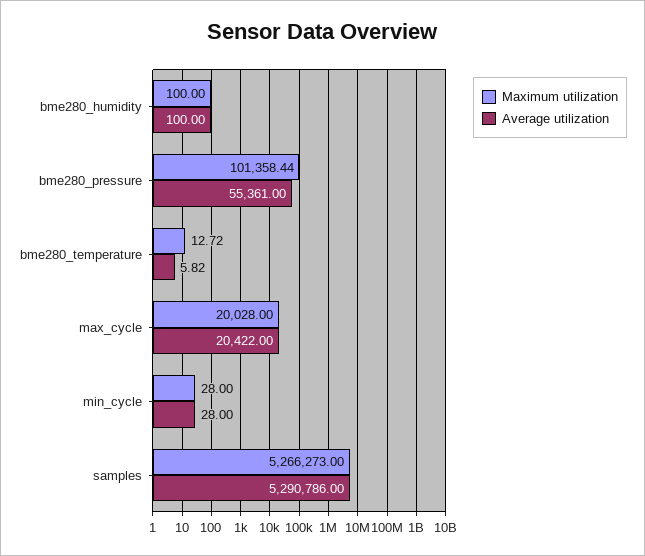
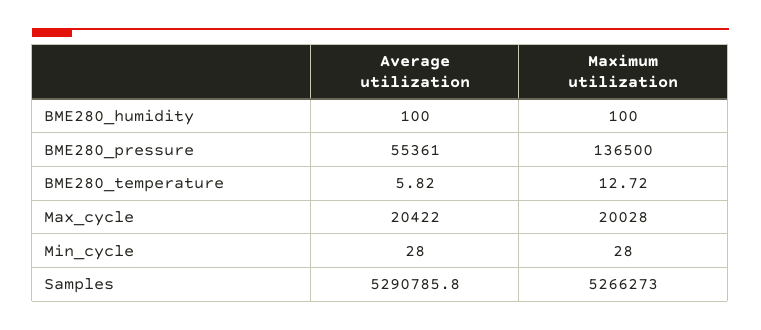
Maximum utilization, bme280_pressure: 101358.44 -> 136500
Average utilization, samples: 5290786 -> 5290785.8

